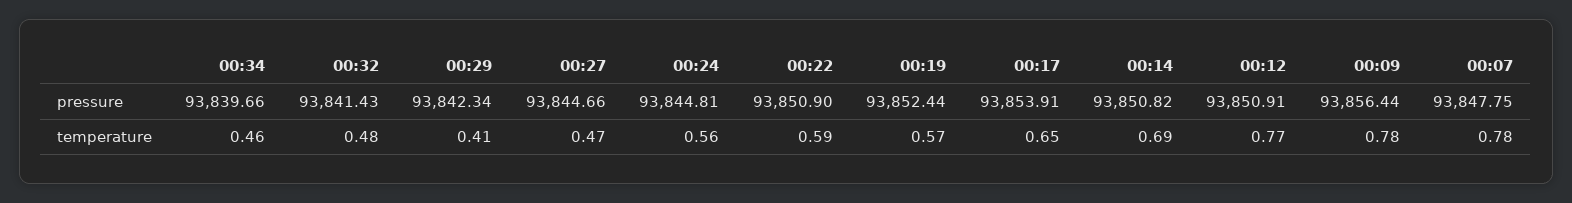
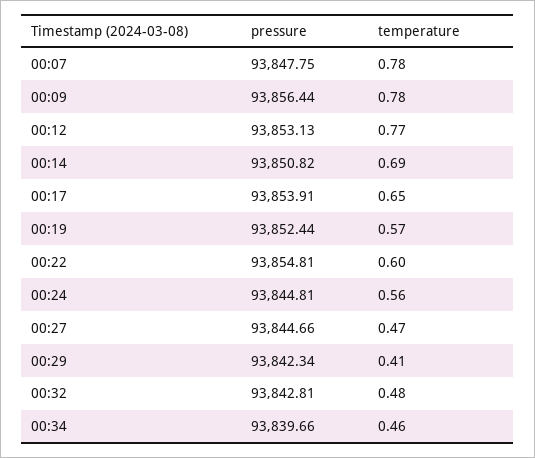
00:32, pressure: 93841.43 -> 93842.81
00:22, pressure: 93850.9 -> 93854.81
00:12, pressure: 93850.91 -> 93853.13
00:22, temperature: 0.59 -> 0.6

